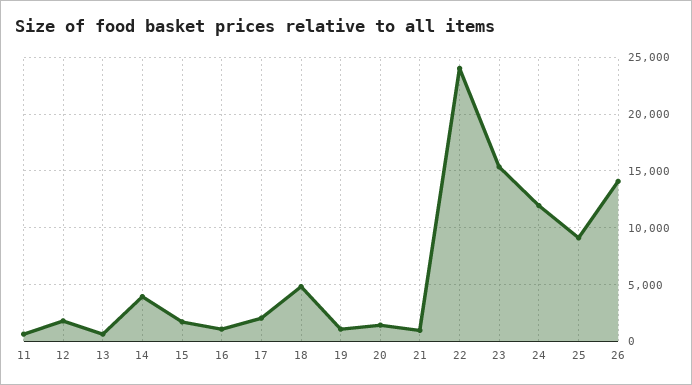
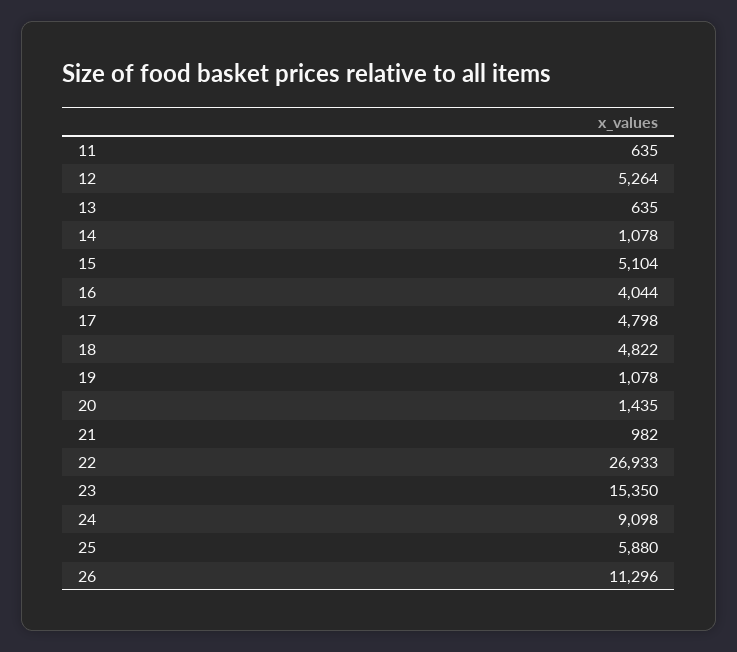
12: 2000 -> 5264
14: 4000 -> 1078
15: 2000 -> 5104
16: 1000 -> 4044
17: 2000 -> 4798
22: 24000 -> 26933
24: 12000 -> 9098
25: 9000 -> 5880
26: 14000 -> 11296

